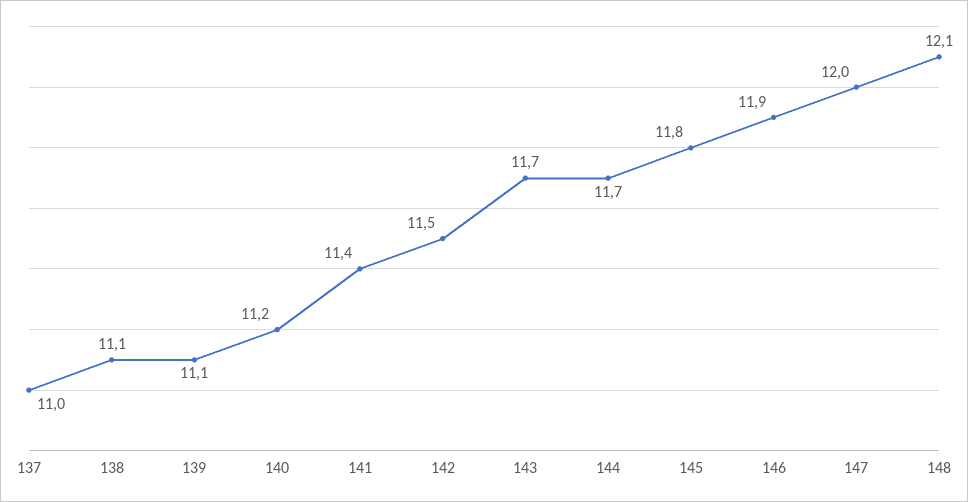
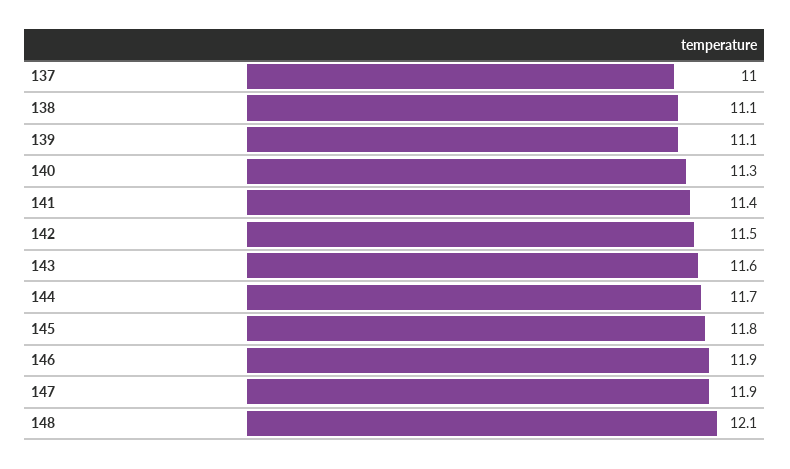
140: 11.2 -> 11.3
143: 11.7 -> 11.6
147: 12 -> 11.9

